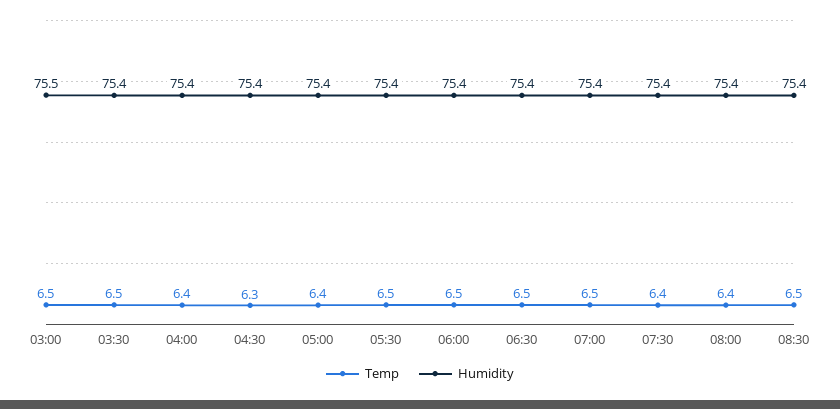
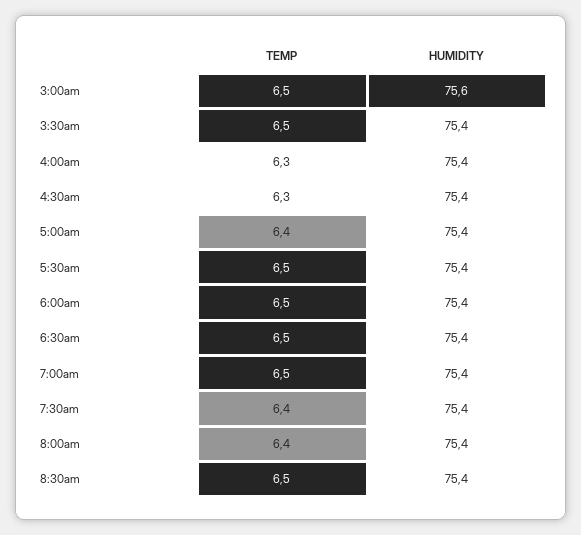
Humidity, 03:00: 75.5 -> 75.6
Temp, 04:00: 6.4 -> 6.3

